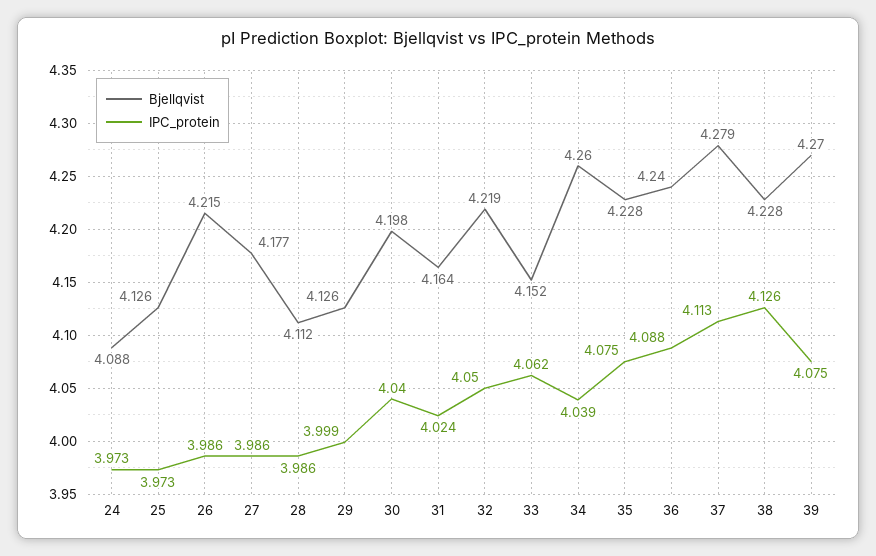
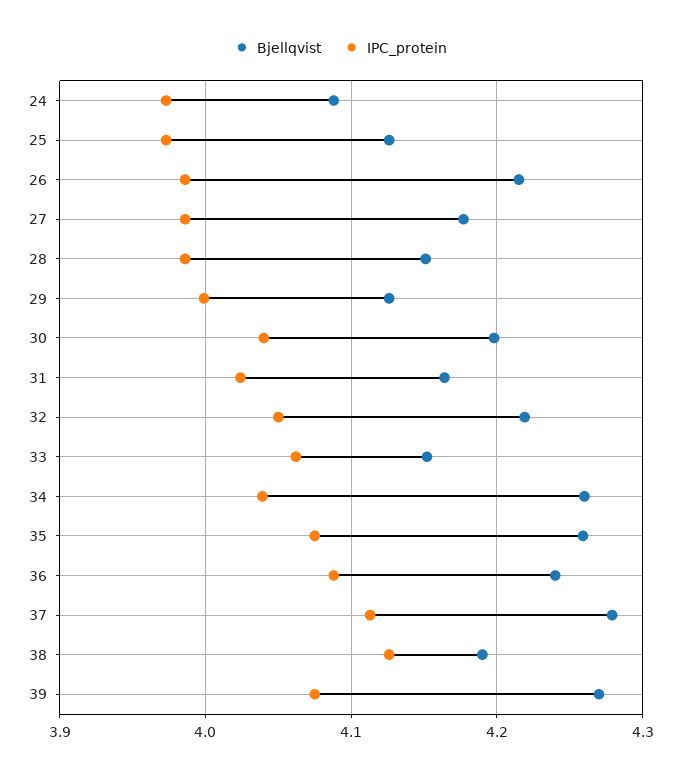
Bjellqvist, 28: 4.112 -> 4.15
Bjellqvist, 35: 4.228 -> 4.26
Bjellqvist, 38: 4.228 -> 4.19

